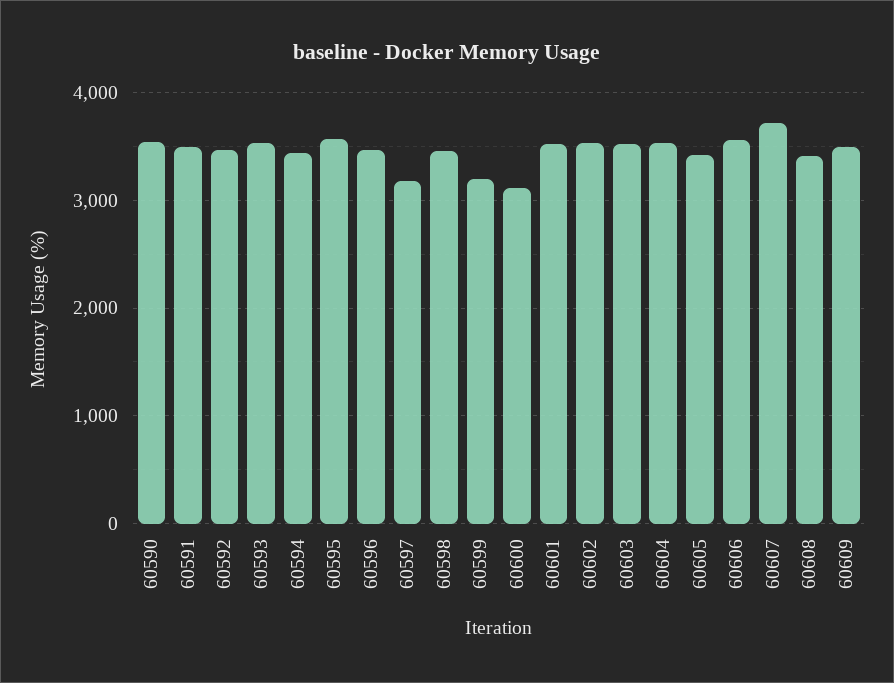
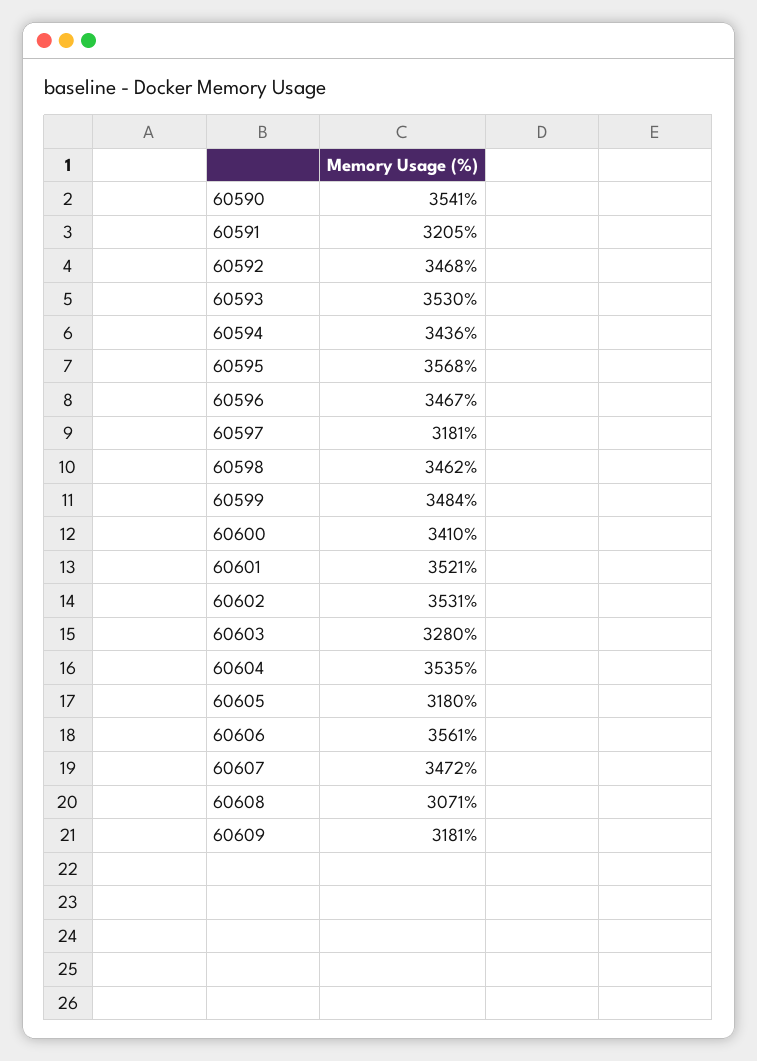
60591: 3500 -> 3205
60599: 3200 -> 3484
60600: 3100 -> 3410
60603: 3500 -> 3280
60605: 3400 -> 3180
60607: 3700 -> 3472
60608: 3400 -> 3071
60609: 3500 -> 3181

